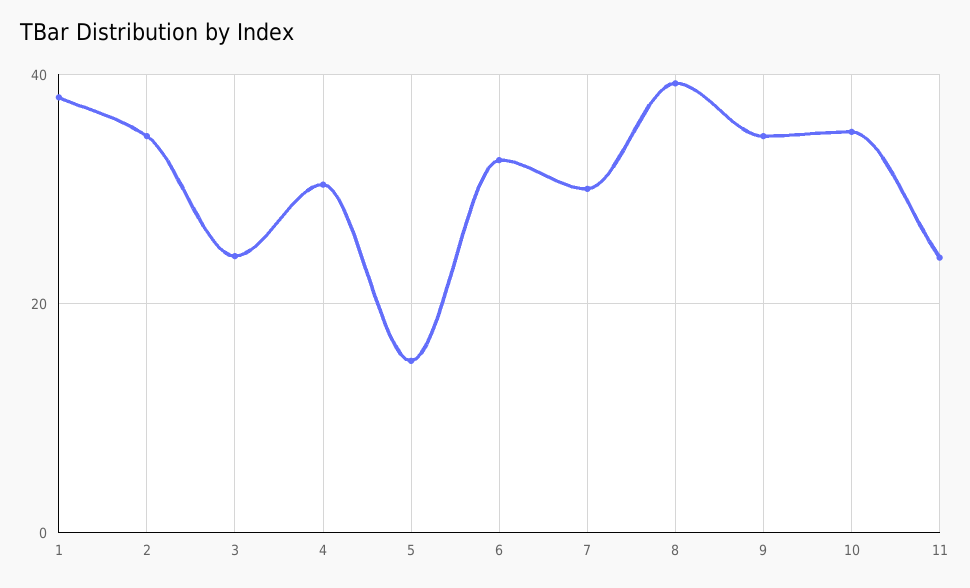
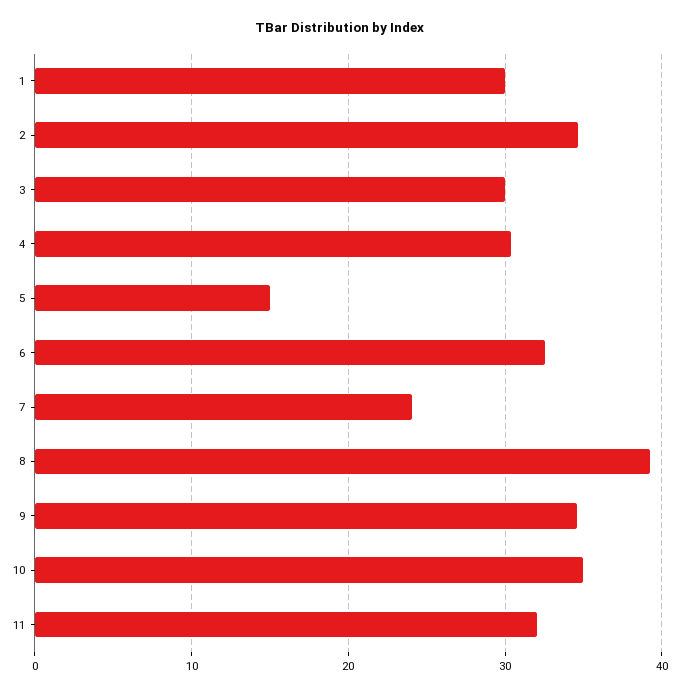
1: 38 -> 30
3: 24 -> 30
7: 30 -> 24
11: 24 -> 32

